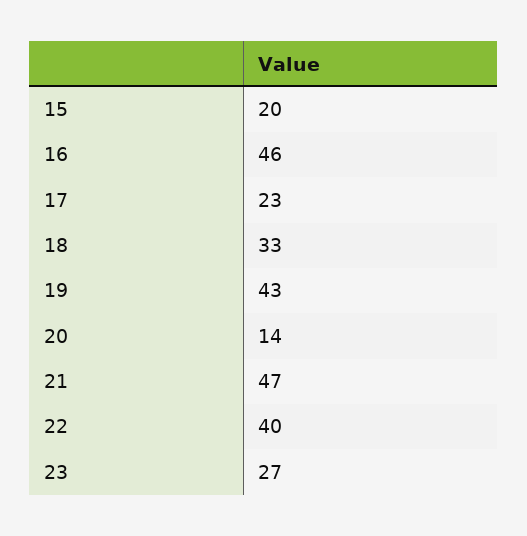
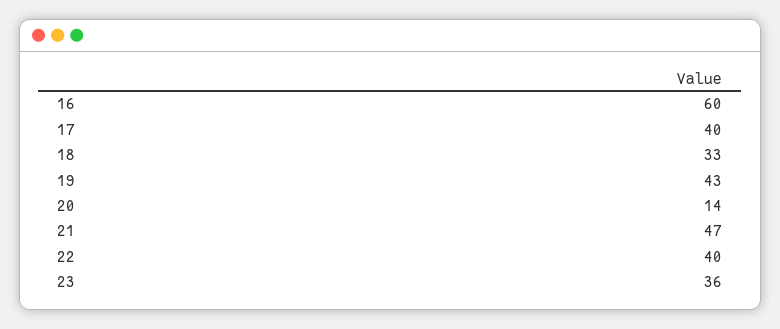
15: 20 -> none
16: 46 -> 60
17: 23 -> 40
23: 27 -> 36

